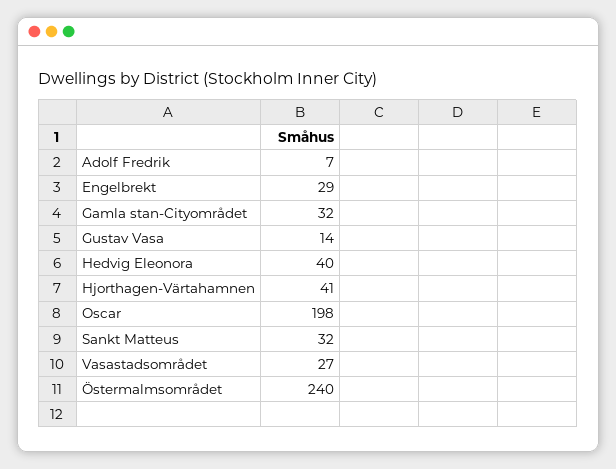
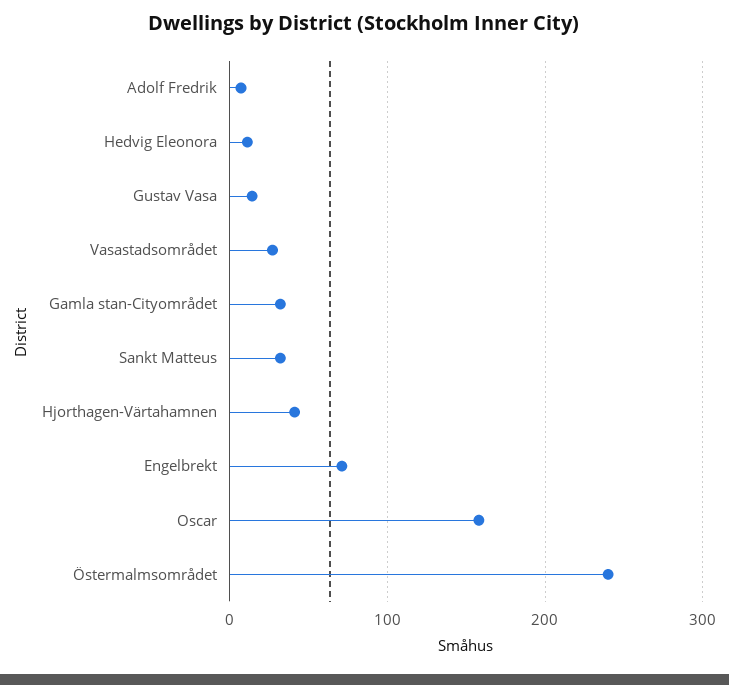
Engelbrekt: 29 -> 70
Hedvig Eleonora: 40 -> 10
Oscar: 198 -> 160

